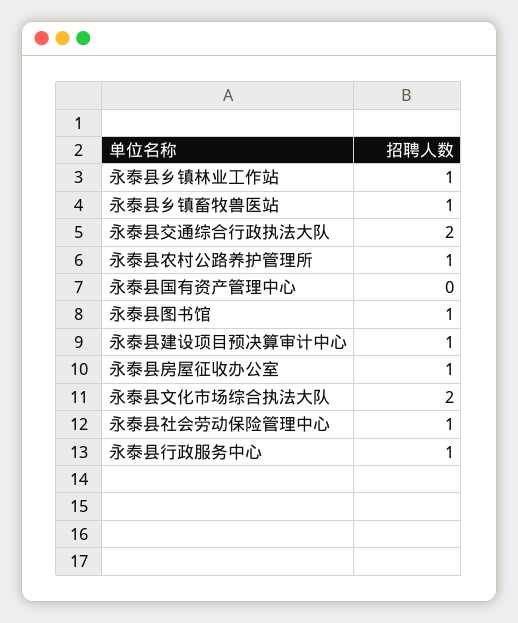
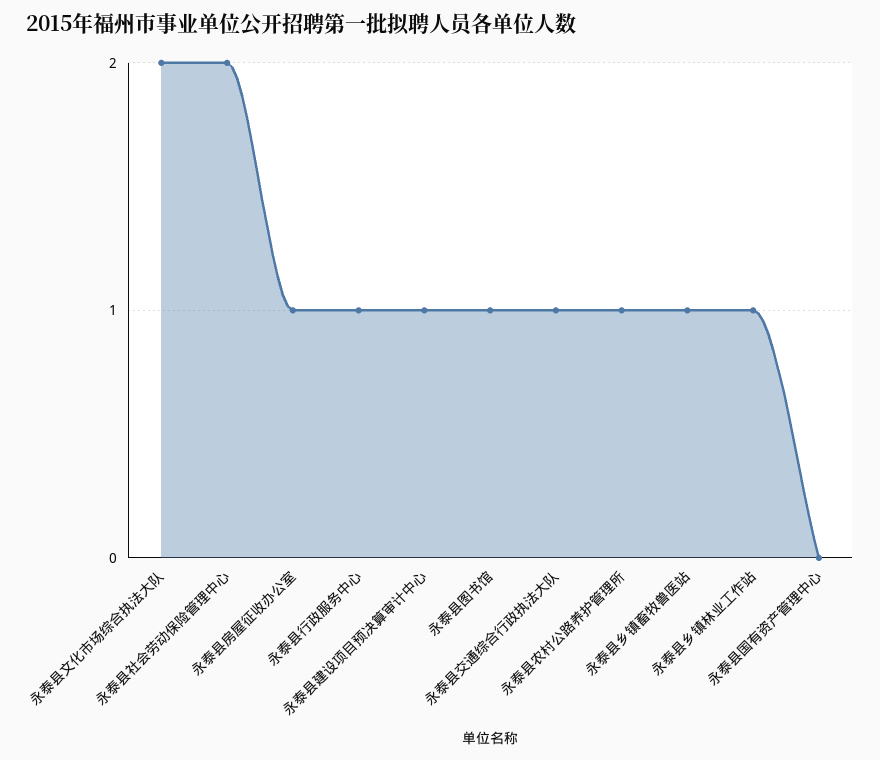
永泰县交通综合行政执法大队: 2 -> 1
永泰县社会劳动保险管理中心: 1 -> 2

